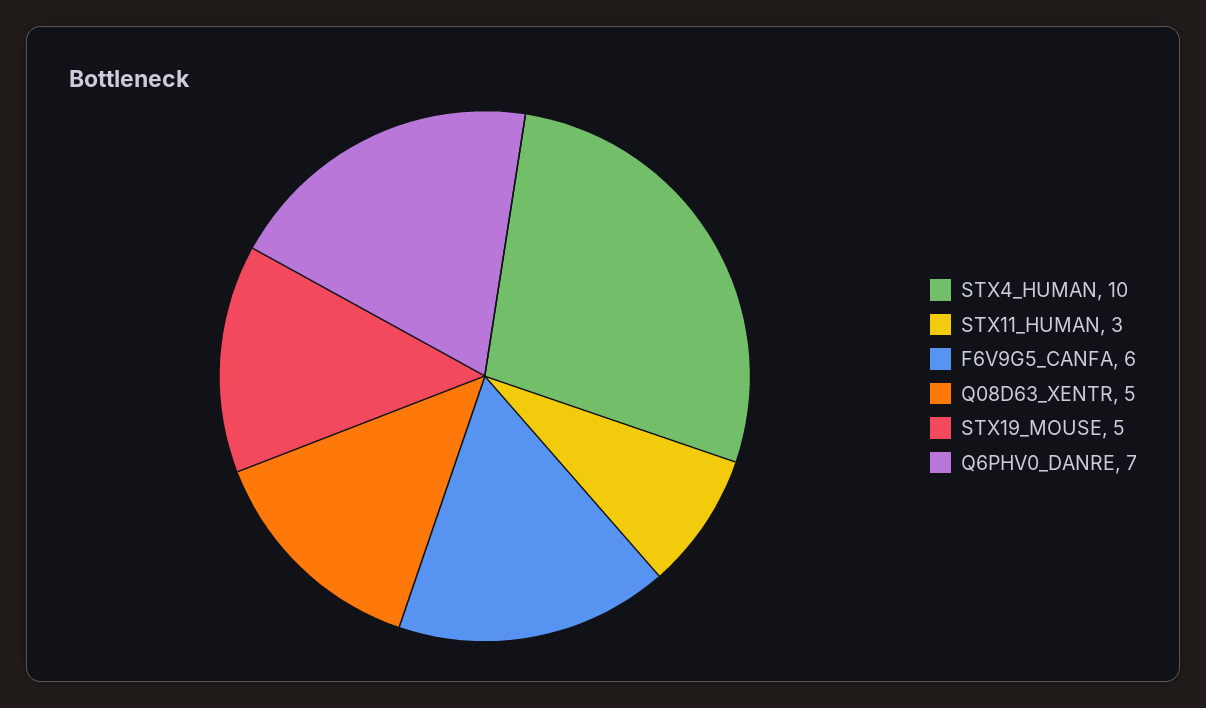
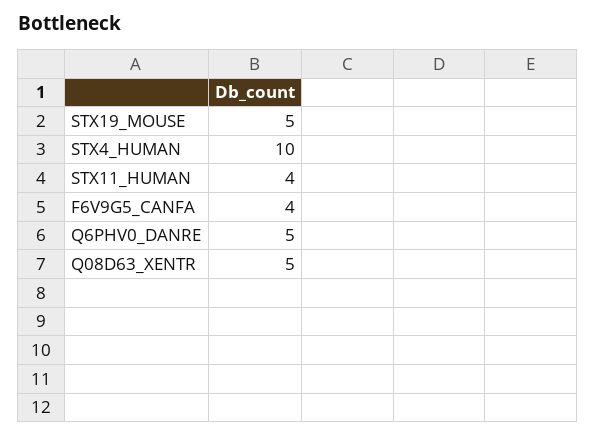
STX11_HUMAN: 3 -> 4
F6V9G5_CANFA: 6 -> 4
Q6PHV0_DANRE: 7 -> 5

